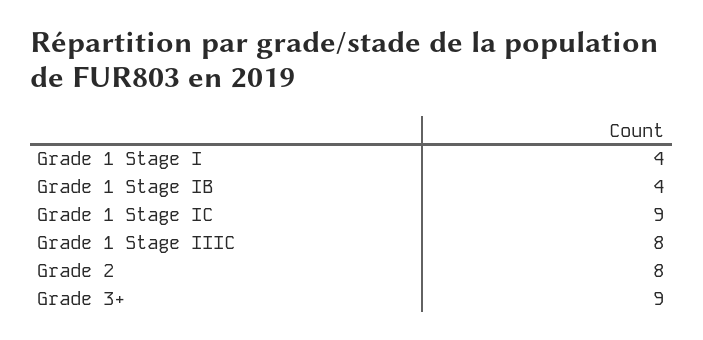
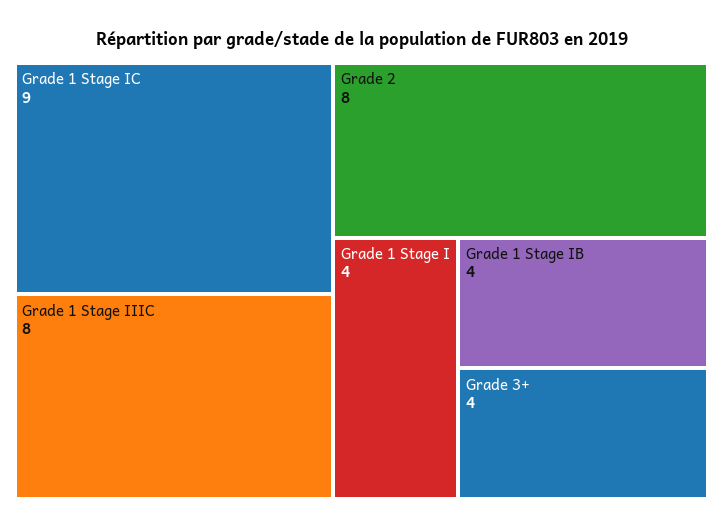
Grade 3+: 9 -> 4

